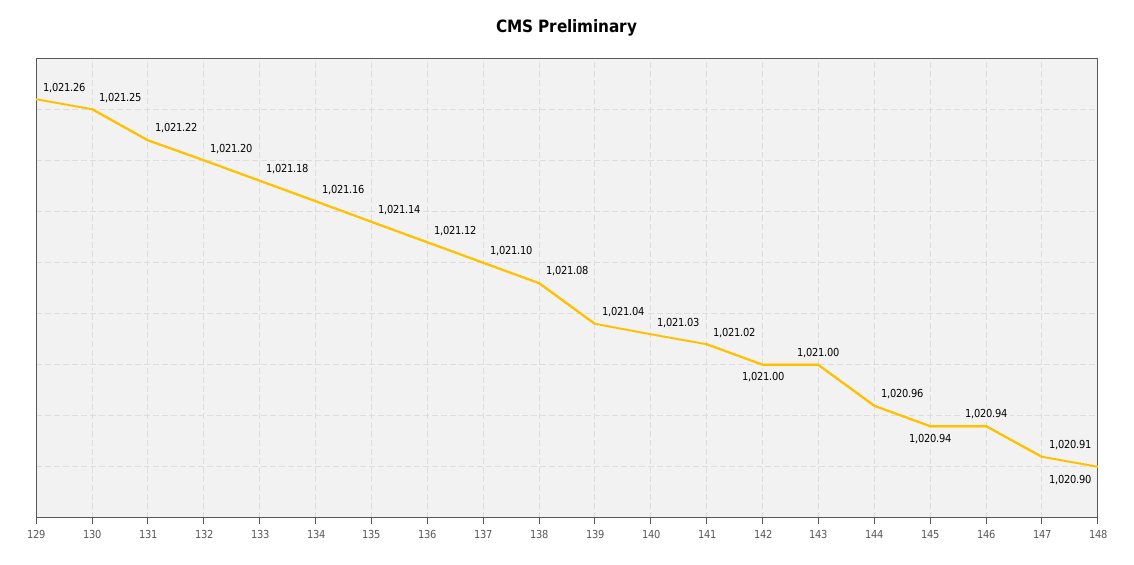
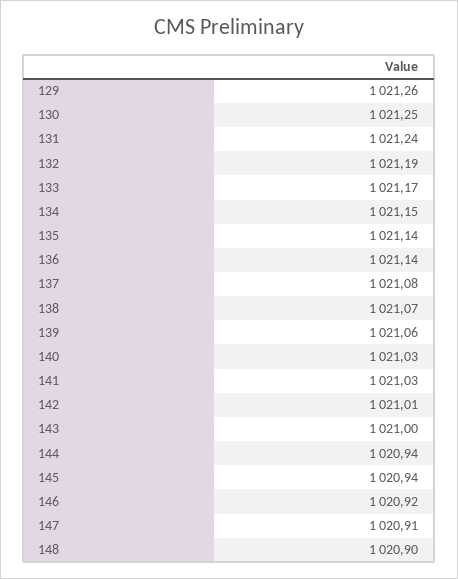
131: 1021.22 -> 1021.24
132: 1021.2 -> 1021.19
133: 1021.18 -> 1021.17
134: 1021.16 -> 1021.15
136: 1021.12 -> 1021.14
137: 1021.1 -> 1021.08
138: 1021.08 -> 1021.07
139: 1021.04 -> 1021.06
141: 1021.02 -> 1021.03
142: 1021 -> 1021.01
144: 1020.96 -> 1020.94
146: 1020.94 -> 1020.92

